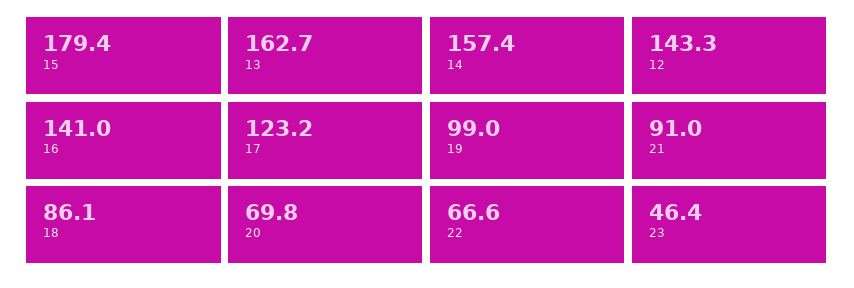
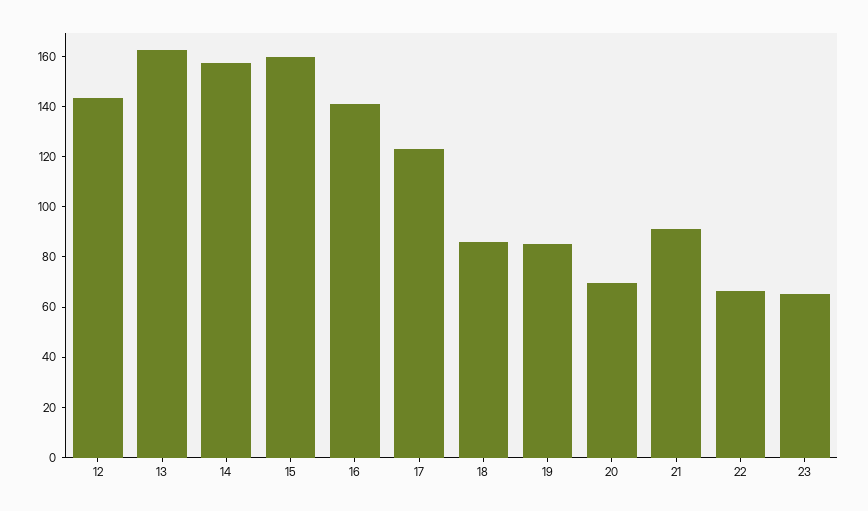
15: 179.4 -> 160
19: 99 -> 85
23: 46.4 -> 65

